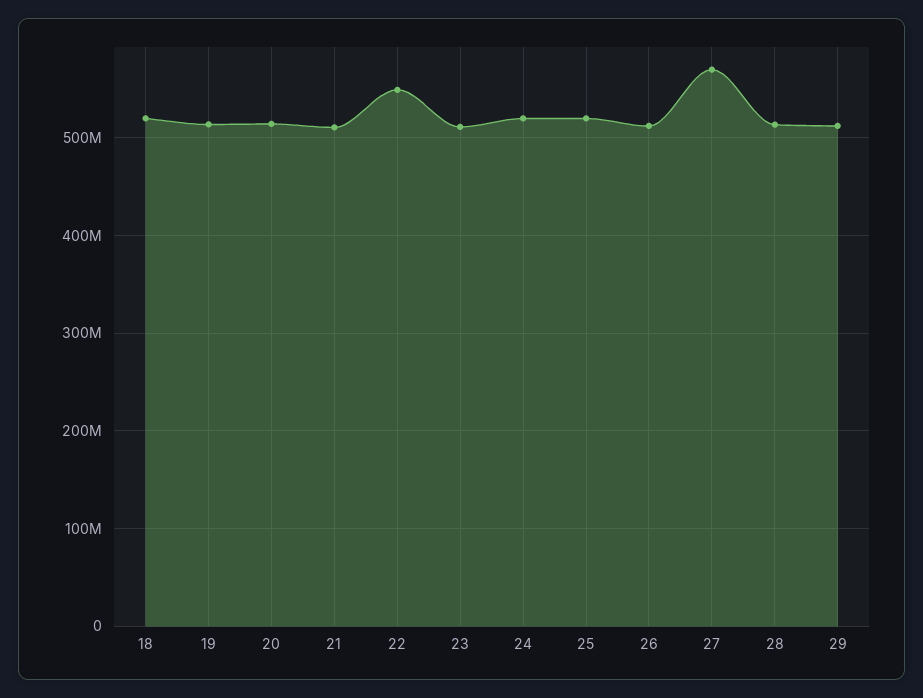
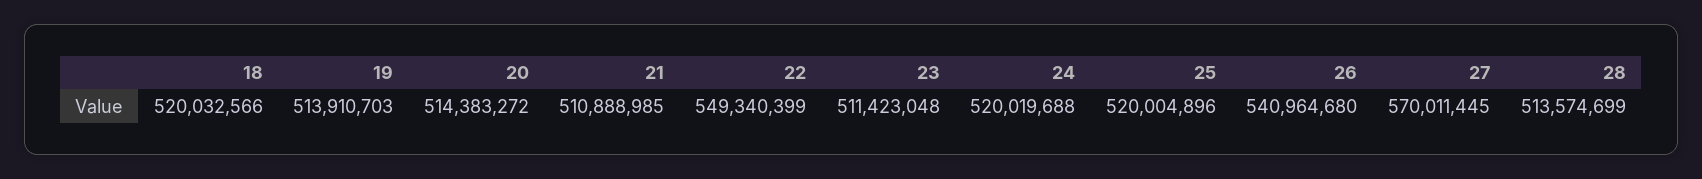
26: 510000000 -> 540964680
29: 510000000 -> none

